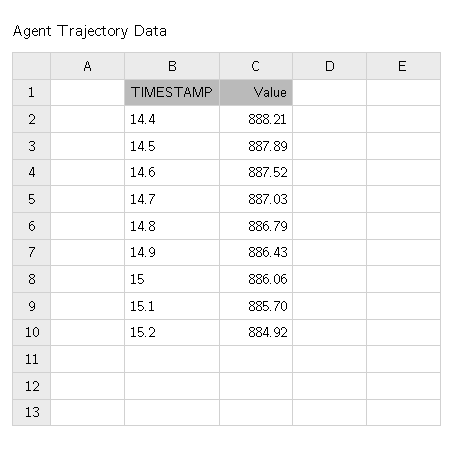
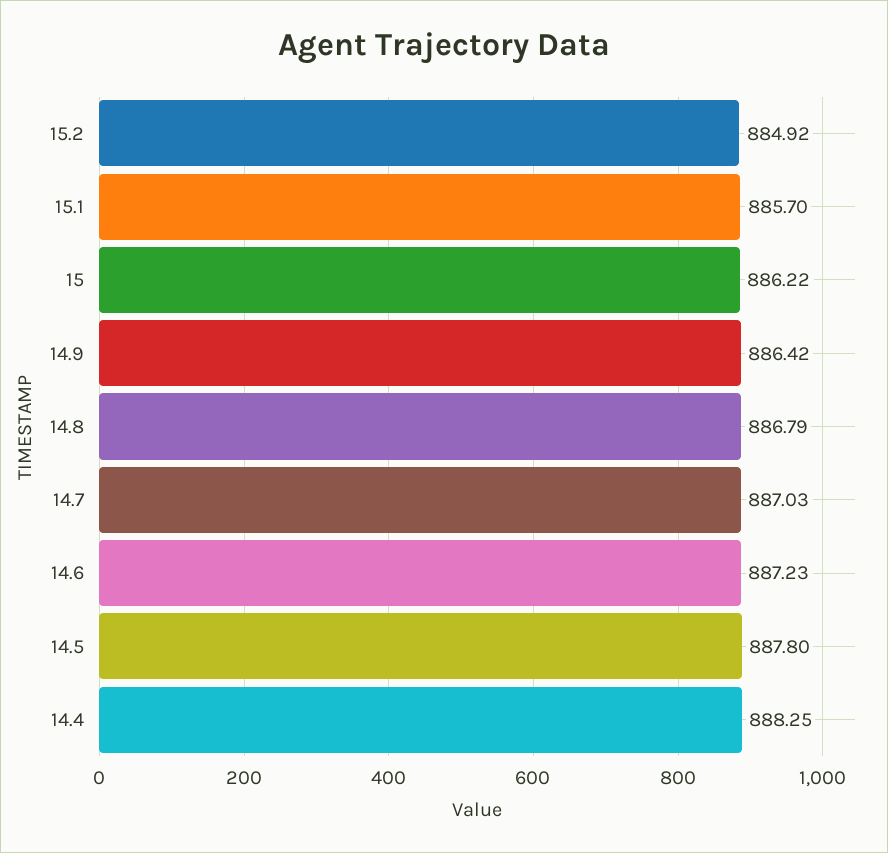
14.4: 888.21 -> 888.25
14.5: 887.89 -> 887.8
14.6: 887.52 -> 887.23
14.9: 886.43 -> 886.42
15: 886.06 -> 886.22

